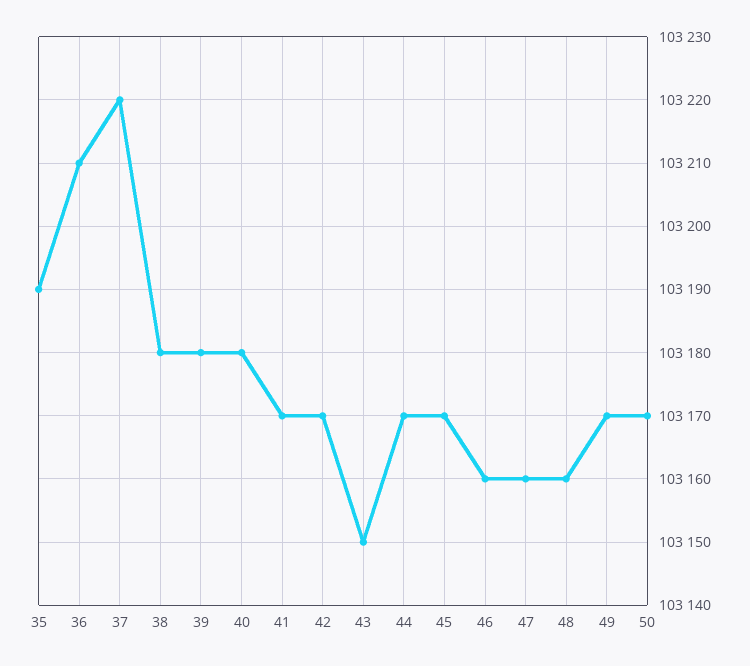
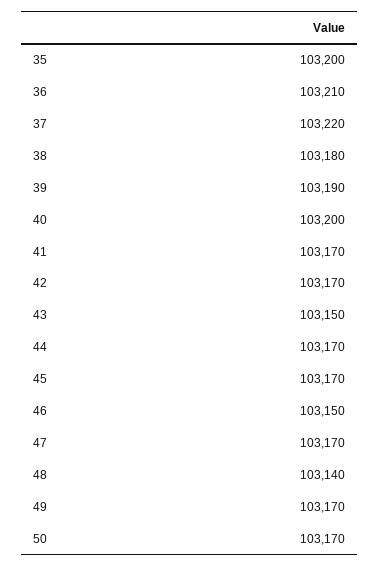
35: 103190 -> 103200
39: 103180 -> 103190
40: 103180 -> 103200
46: 103160 -> 103150
47: 103160 -> 103170
48: 103160 -> 103140

